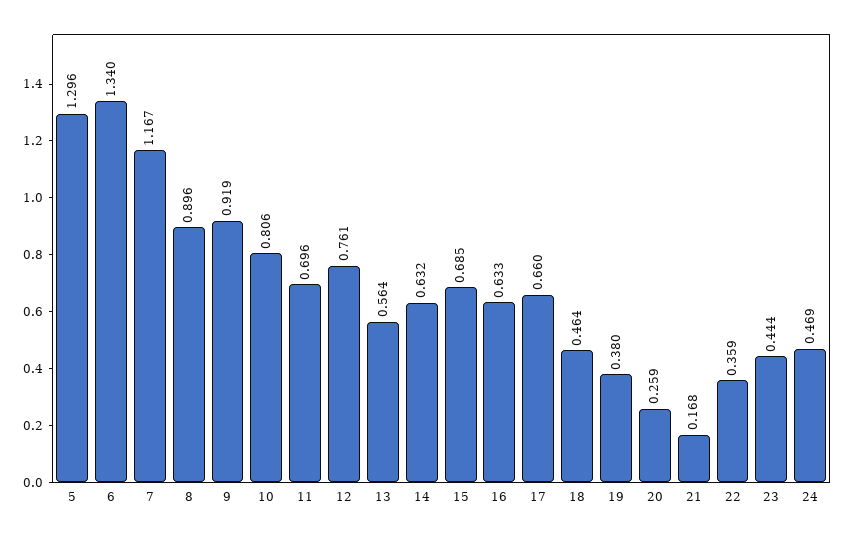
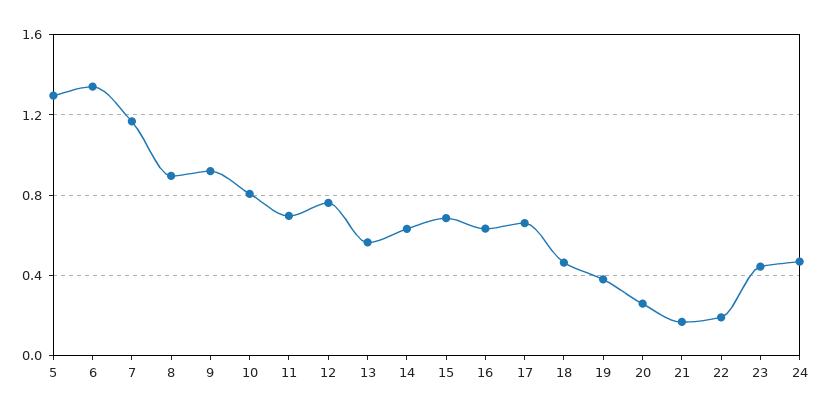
22: 0.359 -> 0.2

